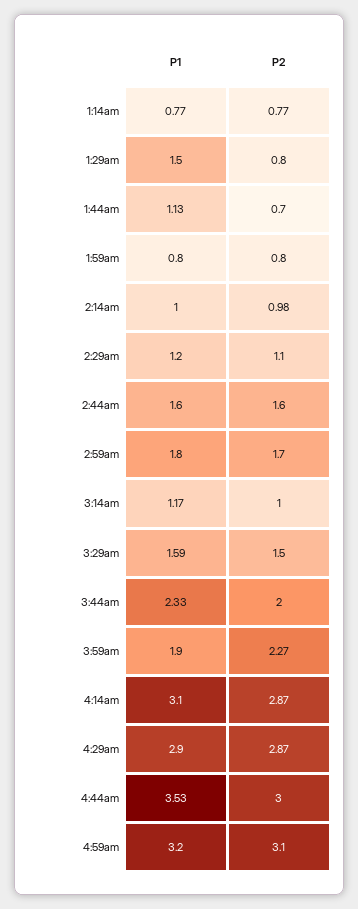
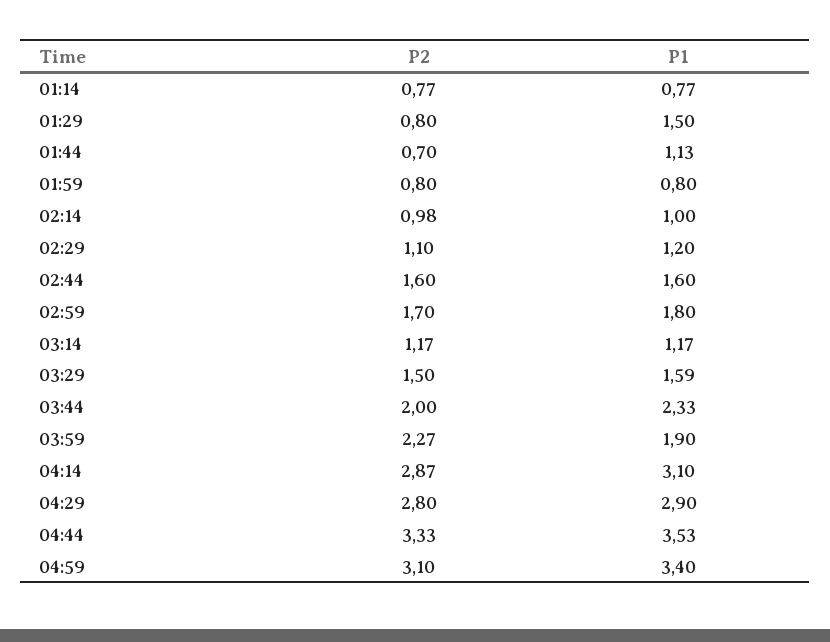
P2, 3:14am: 1 -> 1.17
P2, 4:29am: 2.87 -> 2.8
P2, 4:44am: 3 -> 3.33
P1, 4:59am: 3.2 -> 3.4

